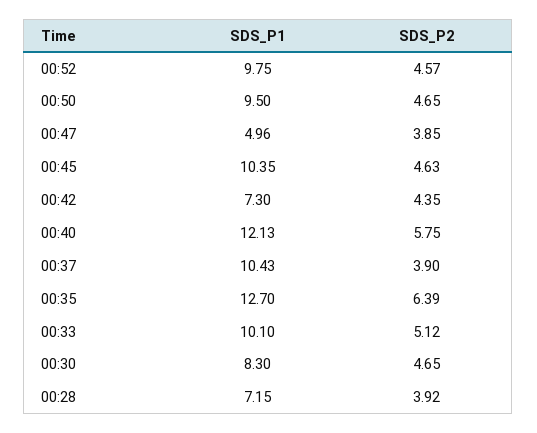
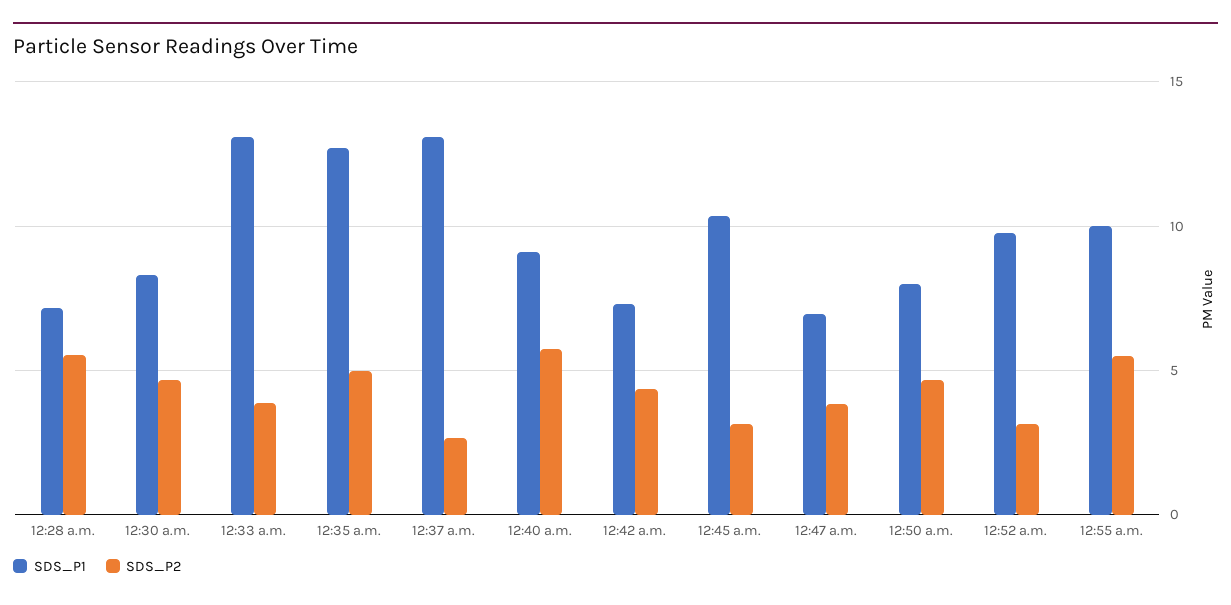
SDS_P2, 00:52: 4.57 -> 3
SDS_P1, 00:50: 9.5 -> 8
SDS_P1, 00:47: 4.96 -> 7
SDS_P2, 00:45: 4.63 -> 3
SDS_P1, 00:40: 12.13 -> 9
SDS_P1, 00:37: 10.43 -> 13
SDS_P2, 00:37: 3.9 -> 2.5
SDS_P2, 00:35: 6.39 -> 5
SDS_P1, 00:33: 10.1 -> 13
SDS_P2, 00:33: 5.12 -> 4
SDS_P2, 00:28: 3.92 -> 5.5
SDS_P1, 12:55 a.m.: none -> 10
SDS_P2, 12:55 a.m.: none -> 5.5

